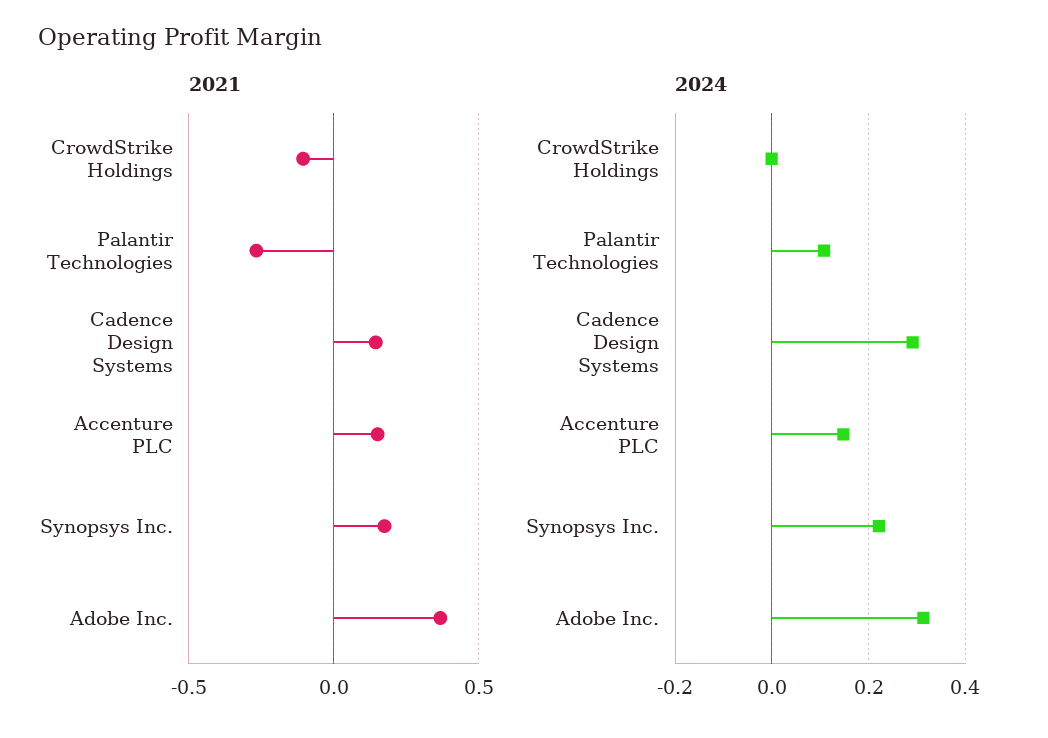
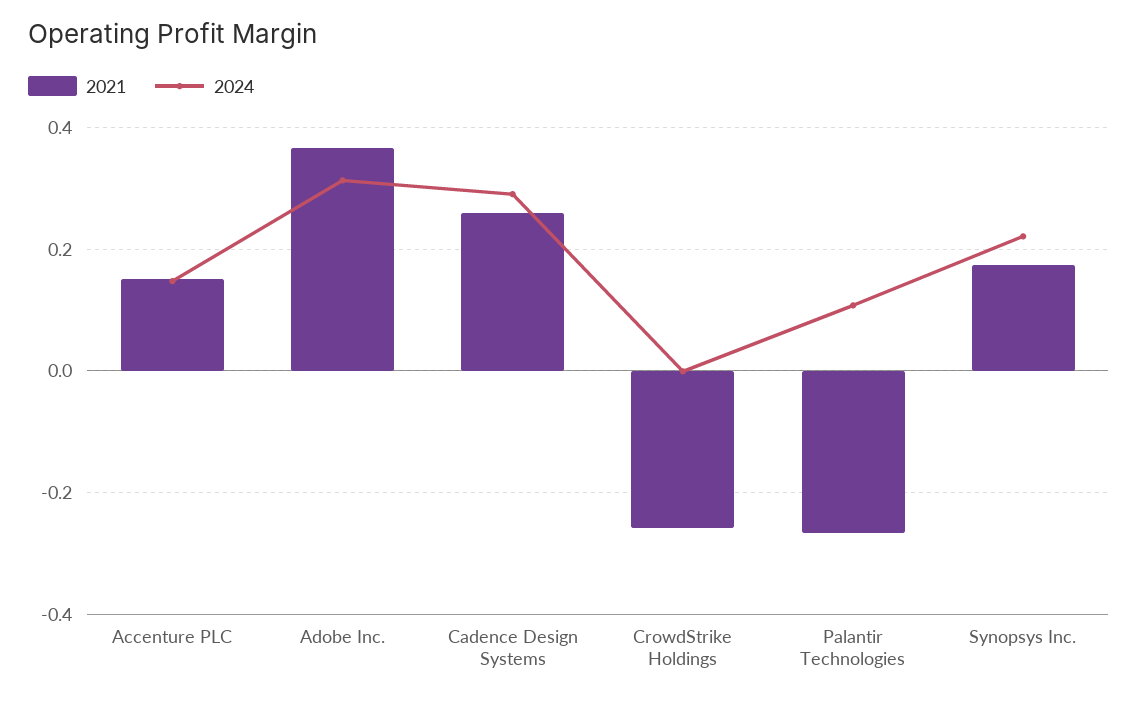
2021, CrowdStrike Holdings: -0.1 -> -0.26
2021, Cadence Design Systems: 0.15 -> 0.26

